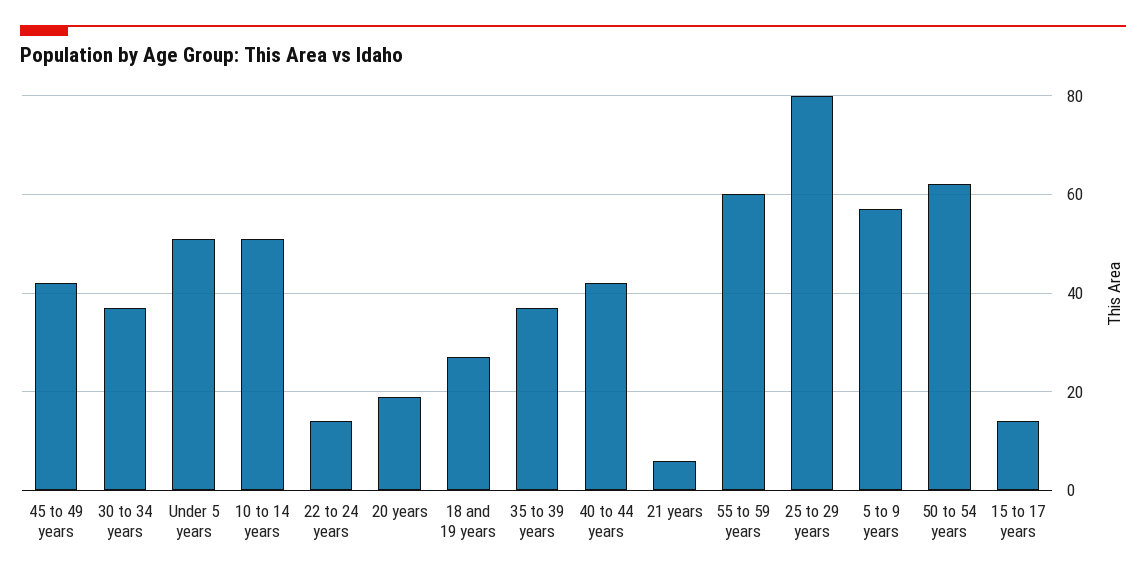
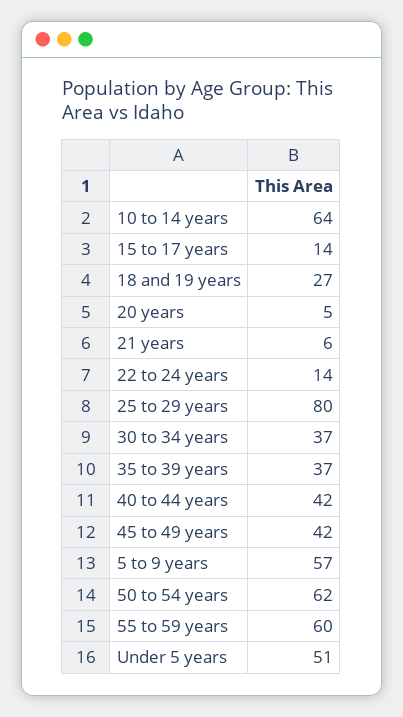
10 to 14 years: 50 -> 64
20 years: 20 -> 5

